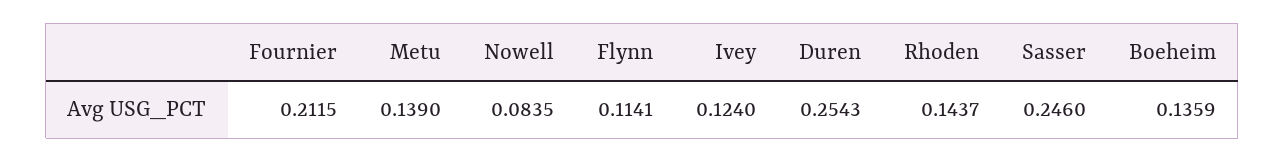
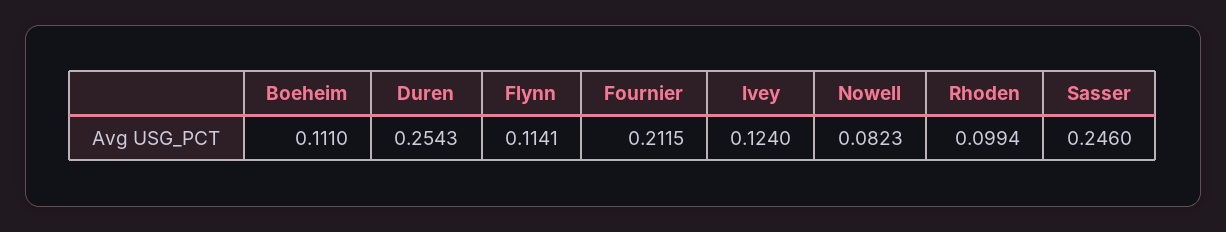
Metu: 0.139 -> none
Nowell: 0.0835 -> 0.0823
Rhoden: 0.1437 -> 0.0994
Boeheim: 0.1359 -> 0.111

